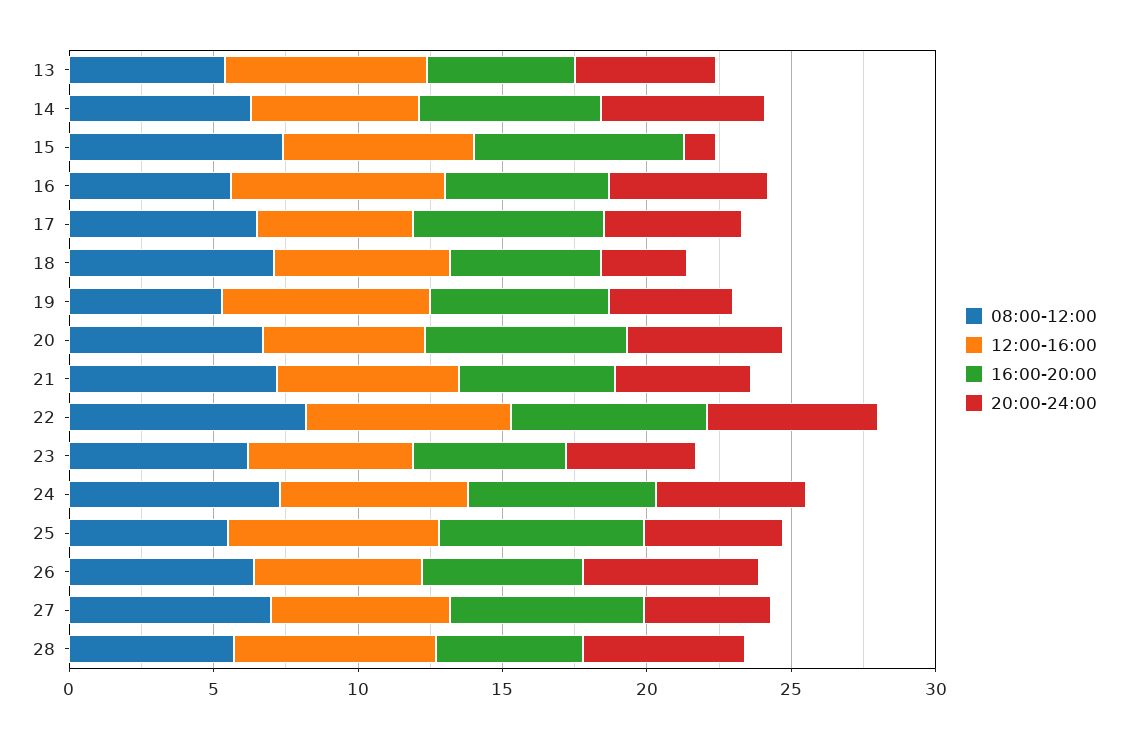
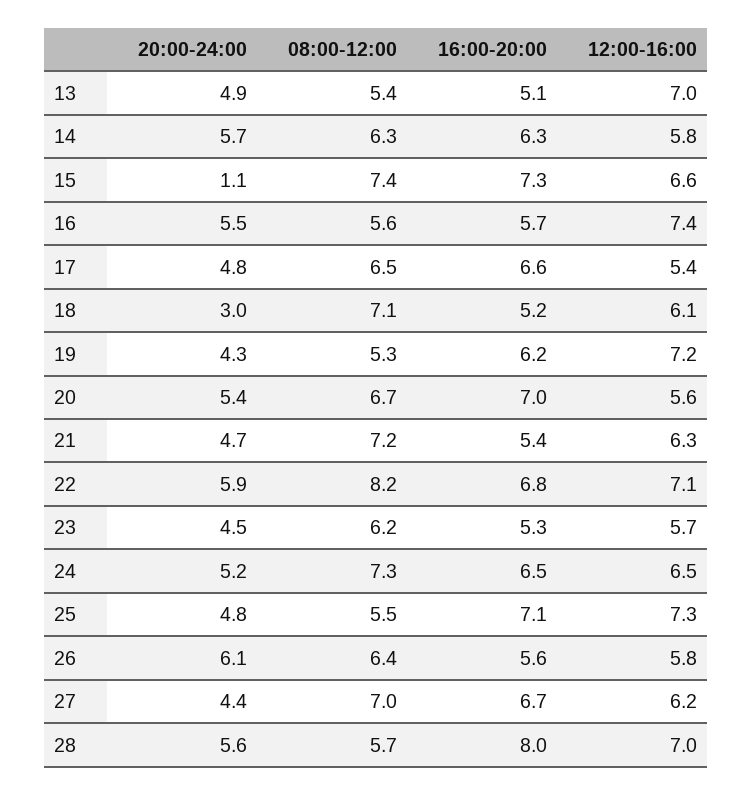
16:00-20:00, 28: 5 -> 8

